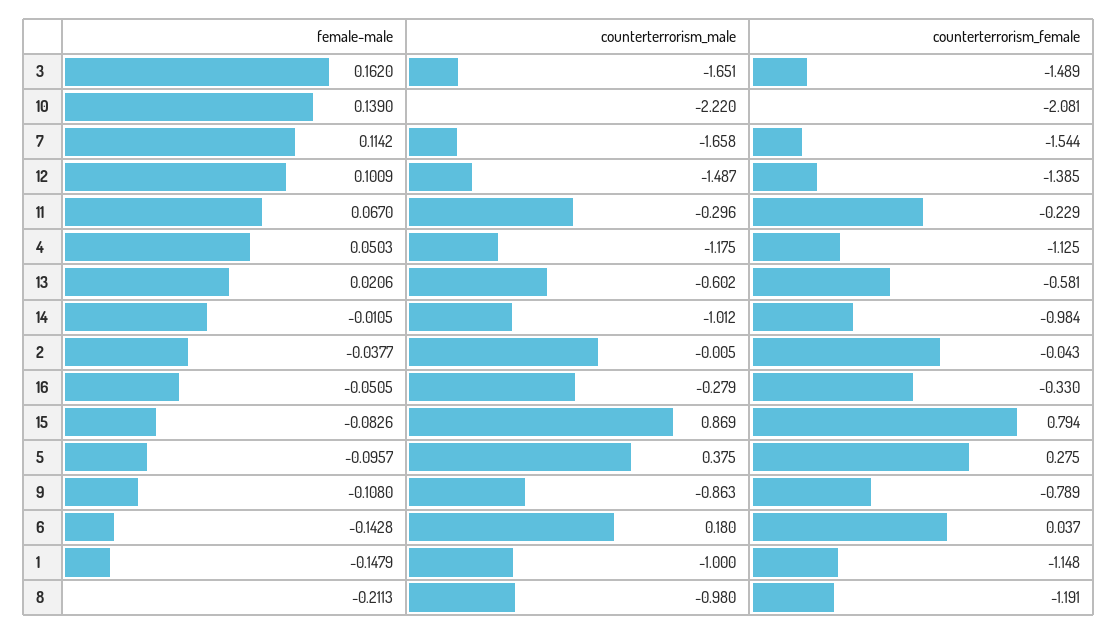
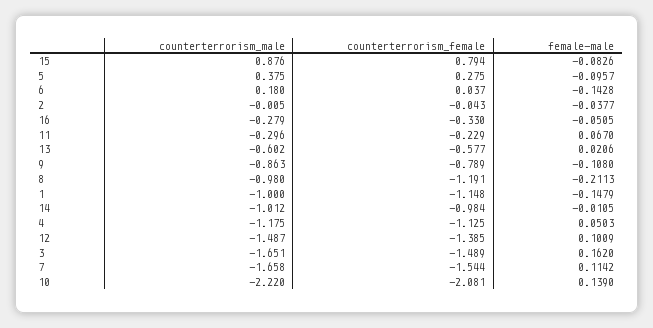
counterterrorism_female, 13: -0.581 -> -0.577
counterterrorism_male, 15: 0.869 -> 0.876

